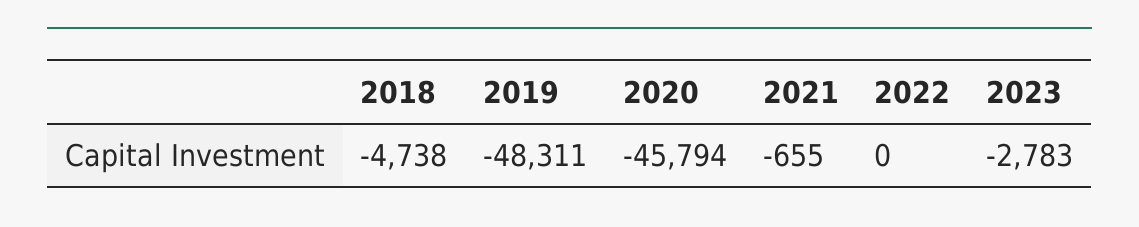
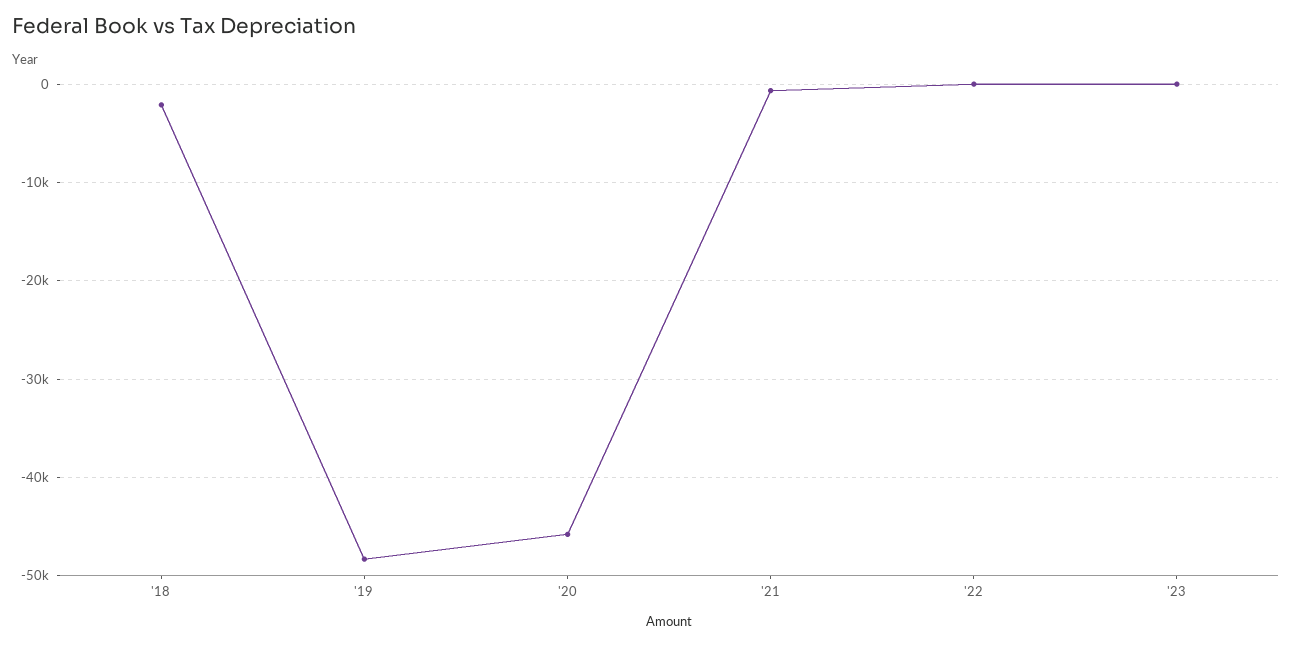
2018: -4738 -> -2000
2023: -2783 -> 0

